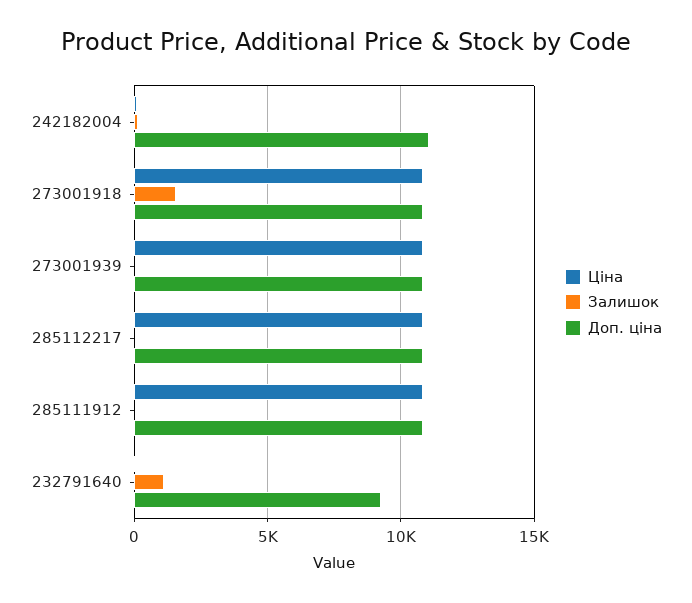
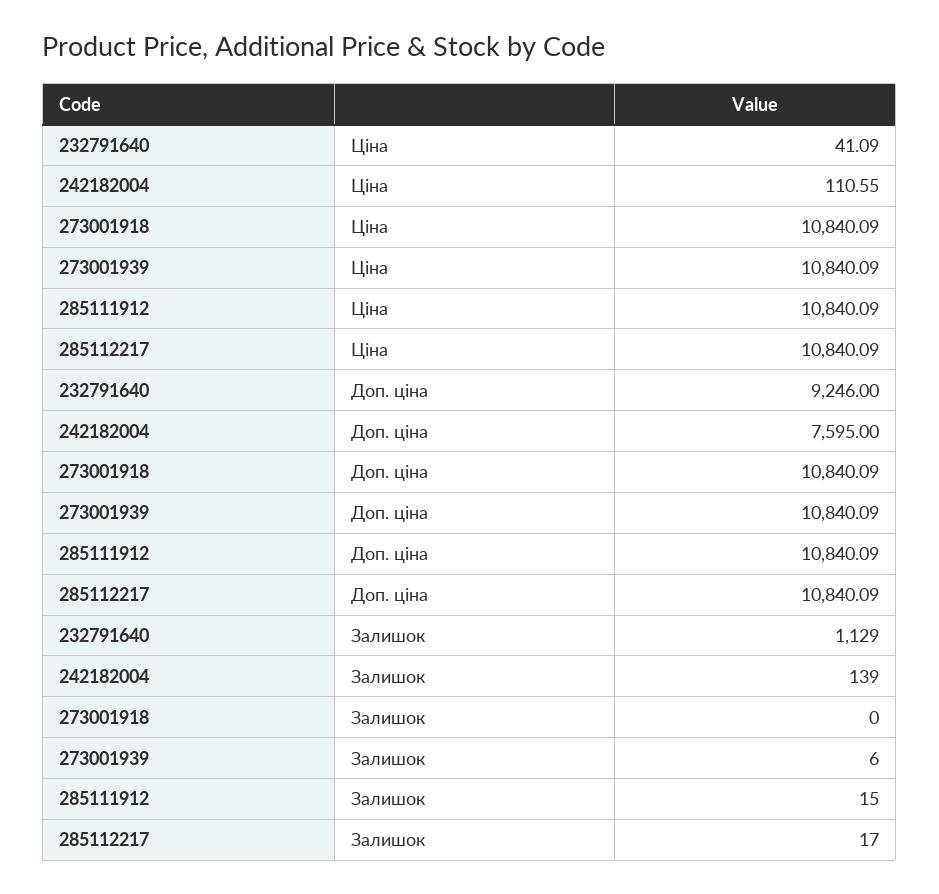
Доп. ціна, 242182004: 11000 -> 7595
Залишок, 273001918: 1500 -> 0

